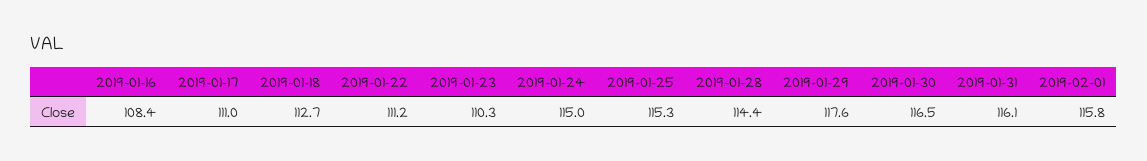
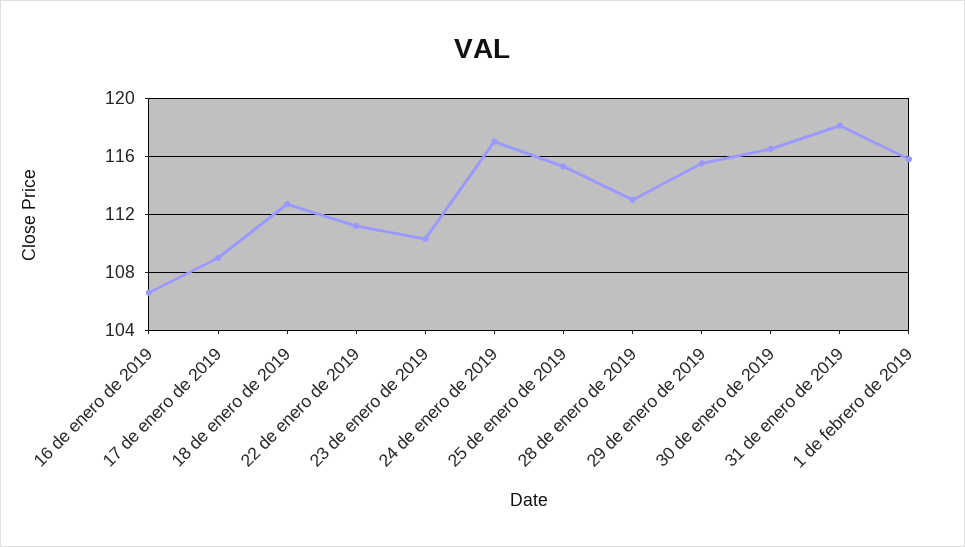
2019-01-16: 108.4 -> 106.5
2019-01-17: 111 -> 109
2019-01-24: 115 -> 117
2019-01-28: 114.4 -> 113
2019-01-29: 117.6 -> 115.5
2019-01-31: 116.1 -> 118

